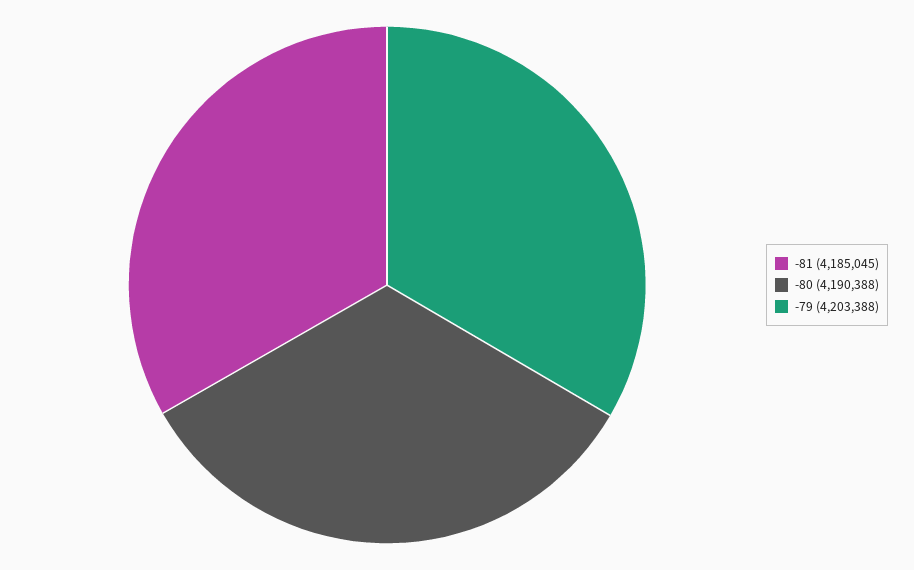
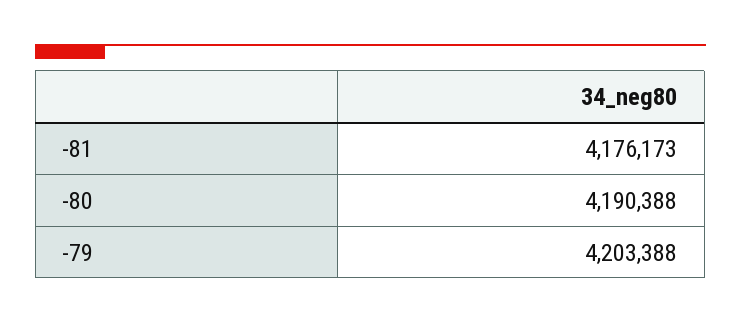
-81: 4185045 -> 4176173

